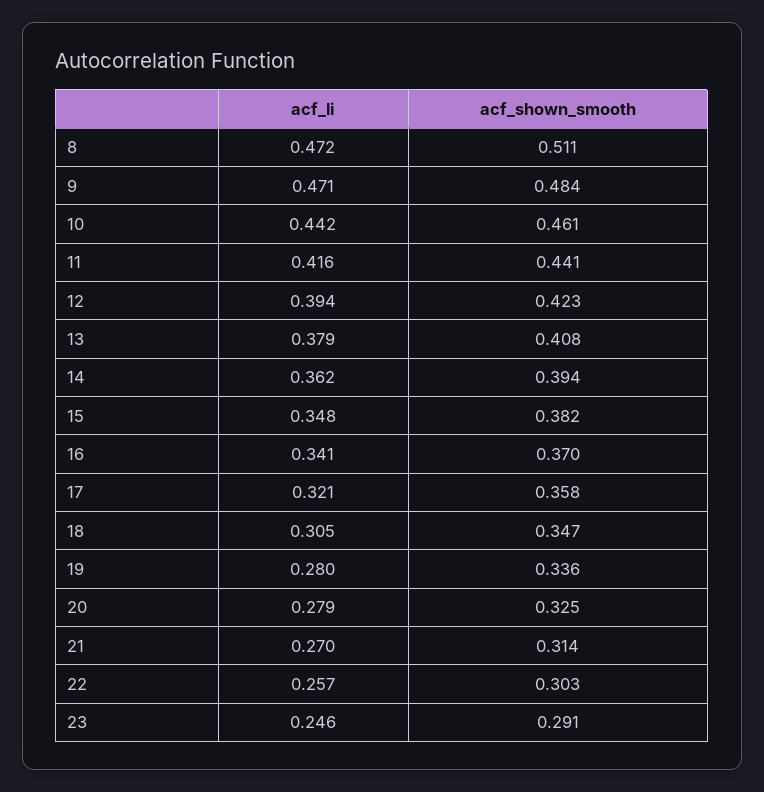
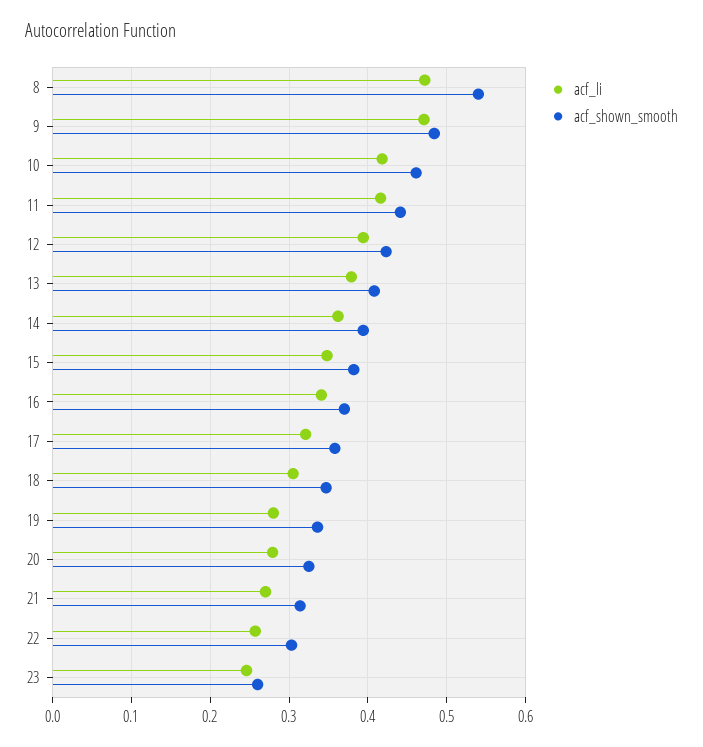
acf_shown_smooth, 8: 0.511 -> 0.54
acf_li, 10: 0.442 -> 0.42
acf_shown_smooth, 23: 0.291 -> 0.26

